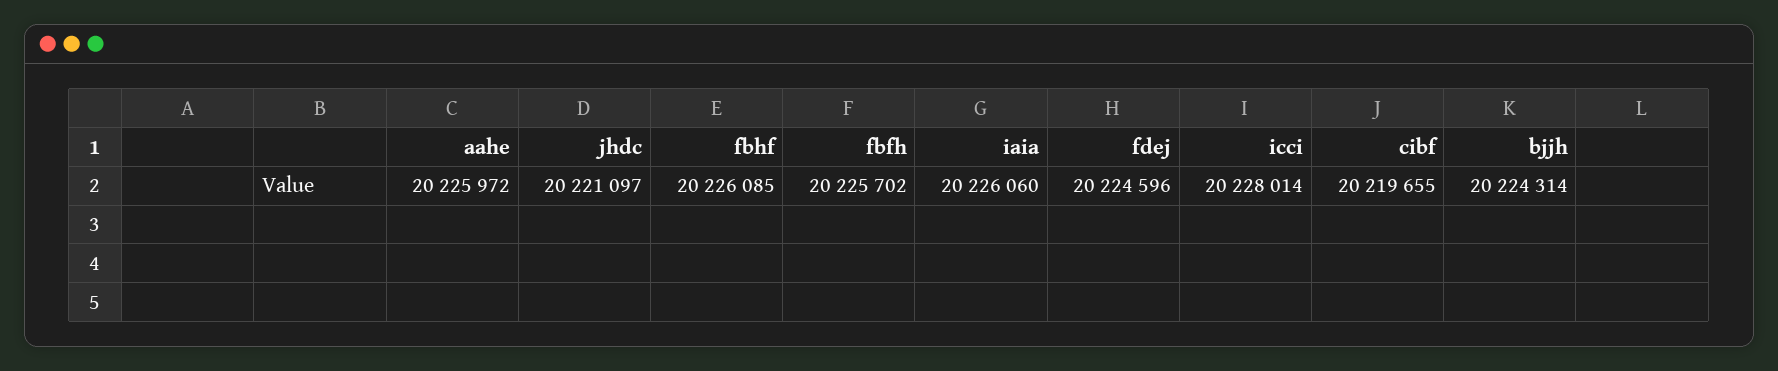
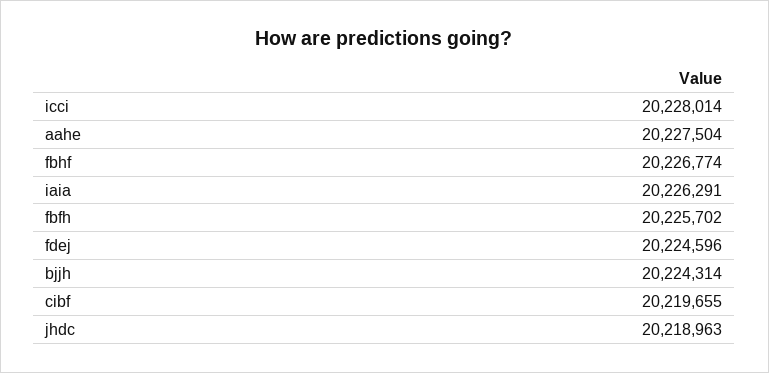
aahe: 20225972 -> 20227504
jhdc: 20221097 -> 20218963
fbhf: 20226085 -> 20226774
iaia: 20226060 -> 20226291

